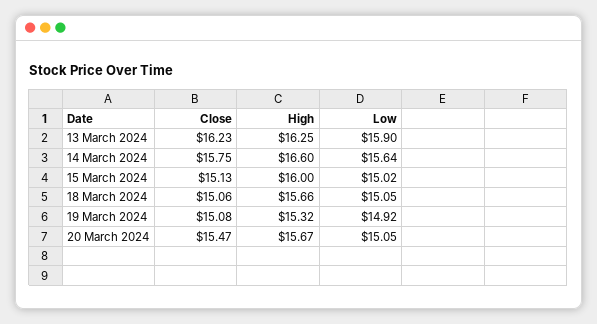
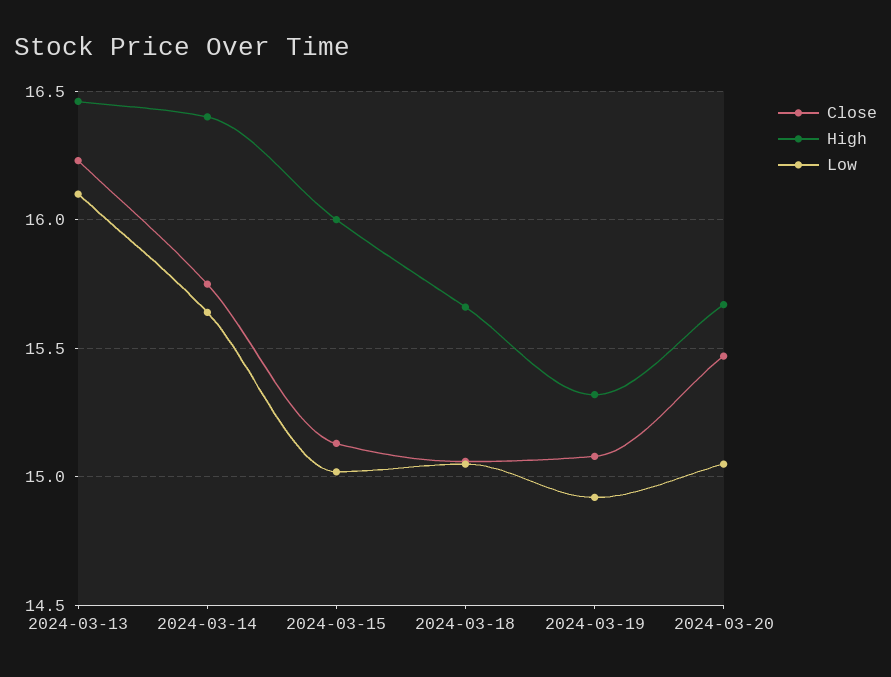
High, 13 March 2024: 16.25 -> 16.45
Low, 13 March 2024: 15.9 -> 16.1
High, 14 March 2024: 16.6 -> 16.4

